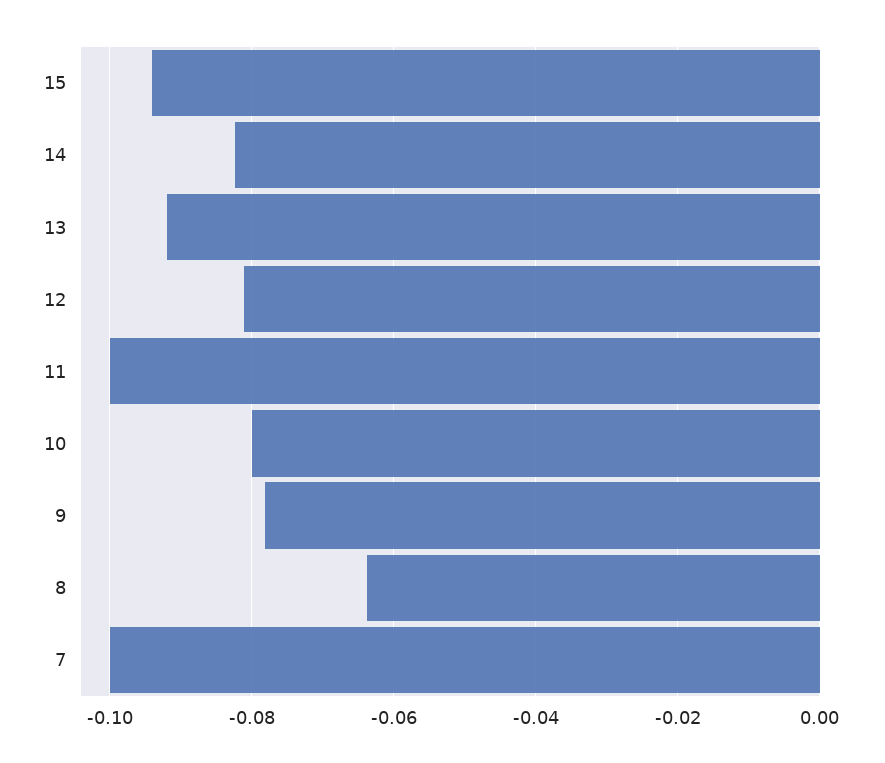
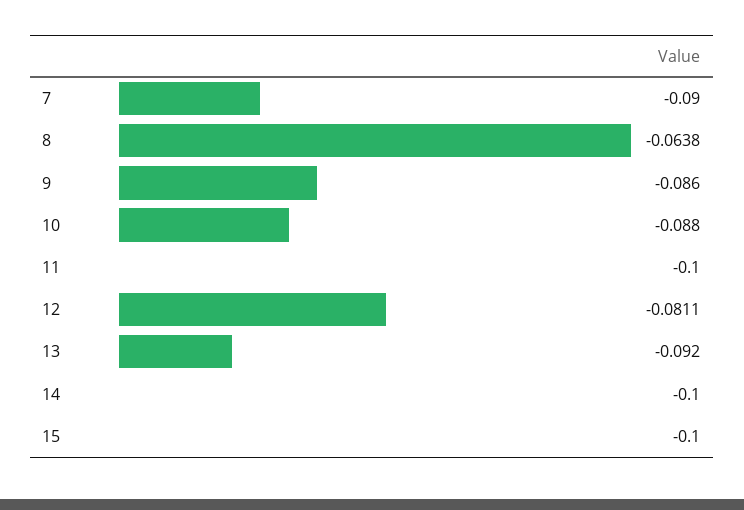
15: -0.094 -> -0.1
14: -0.082 -> -0.1
10: -0.08 -> -0.088
9: -0.078 -> -0.086
7: -0.1 -> -0.09

